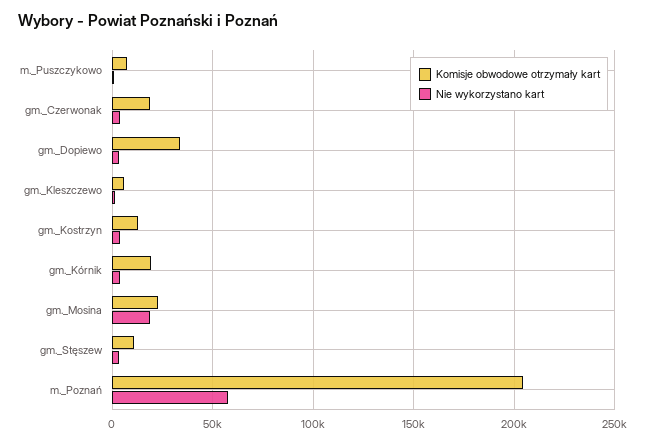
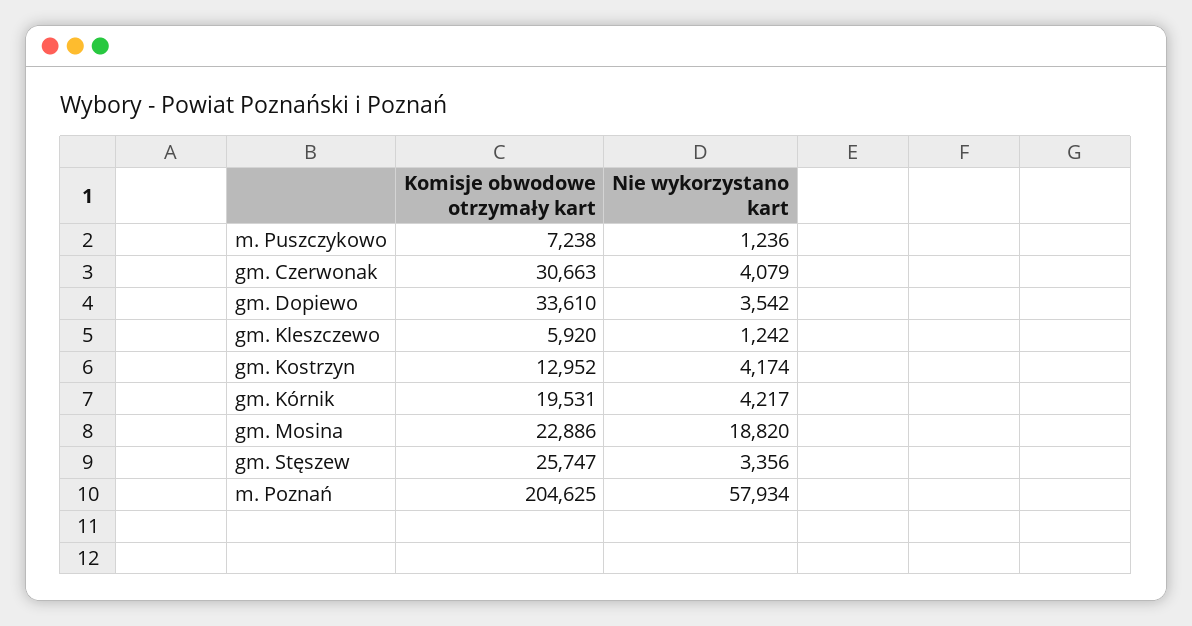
Komisje obwodowe otrzymały kart, gm._Czerwonak: 20000 -> 30663
Komisje obwodowe otrzymały kart, gm._Stęszew: 10000 -> 25747

